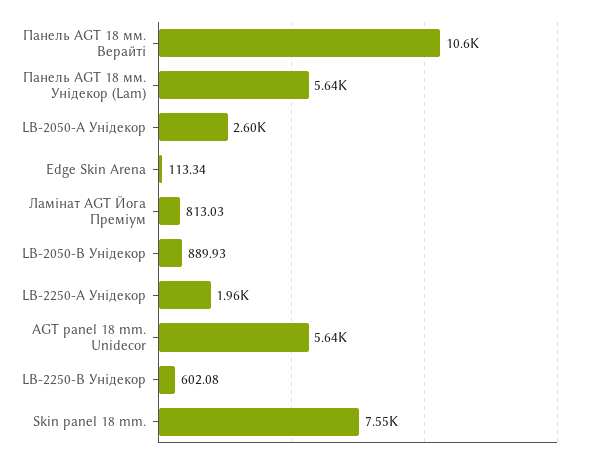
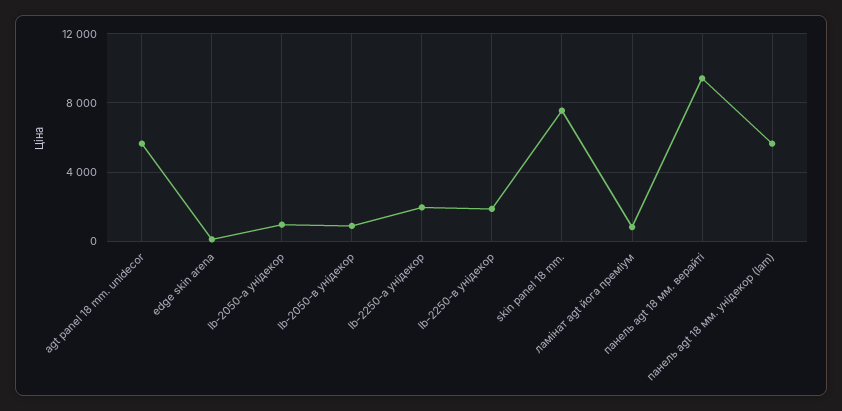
Панель AGT 18 мм. Верайті: 10600 -> 9500
LB-2050-А Унідекор: 2600 -> 1000
LB-2250-В Унідекор: 602.08 -> 2000

